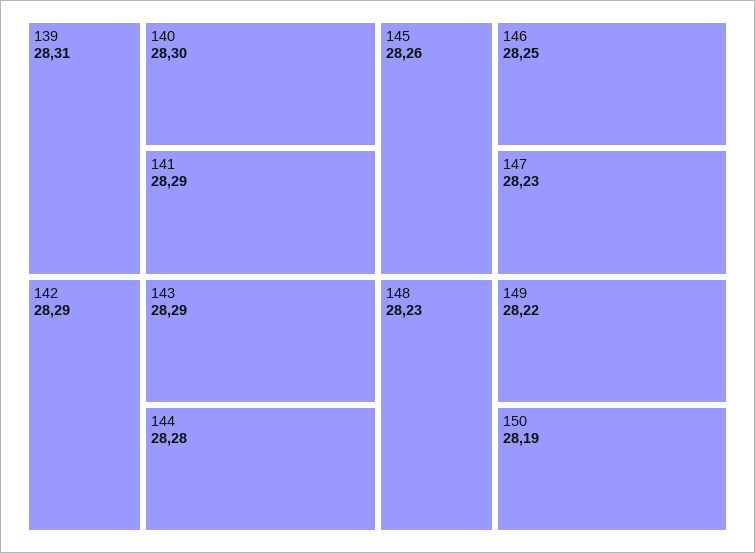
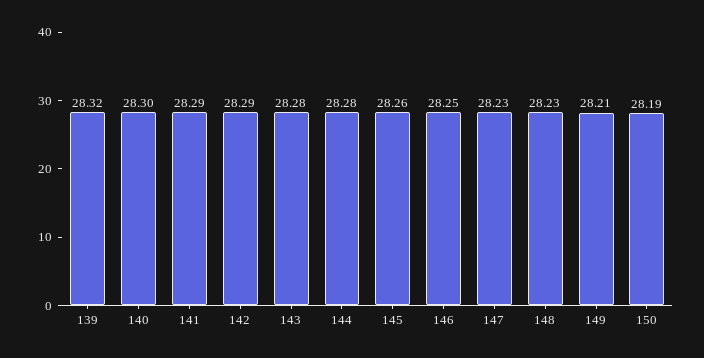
139: 28.31 -> 28.32
143: 28.29 -> 28.28
149: 28.22 -> 28.21

